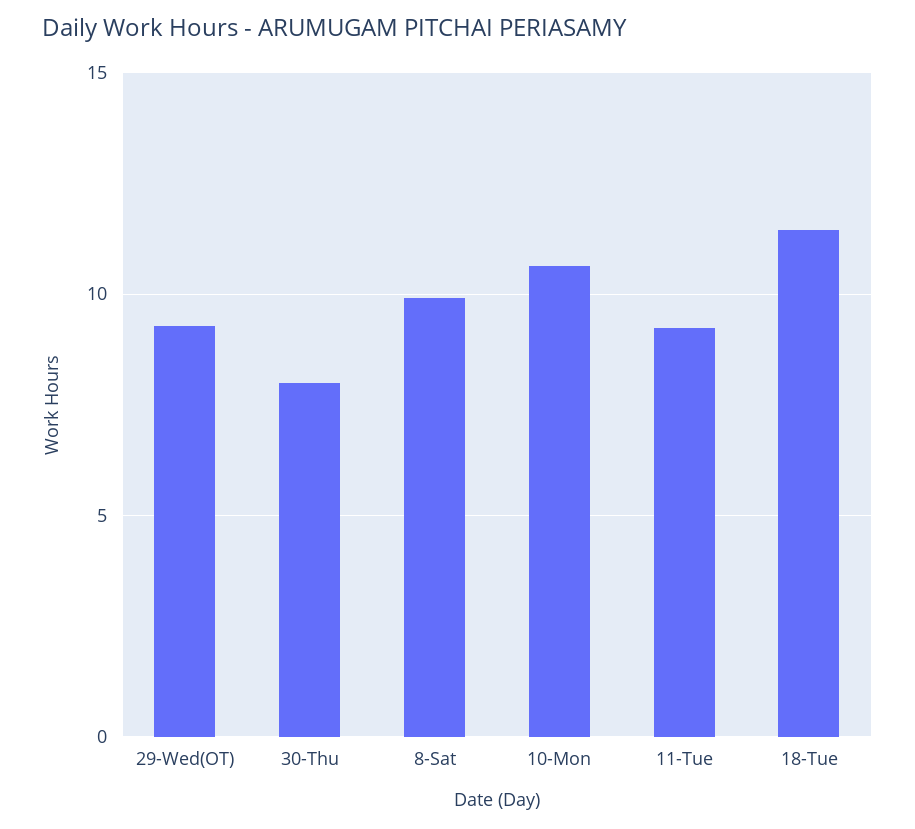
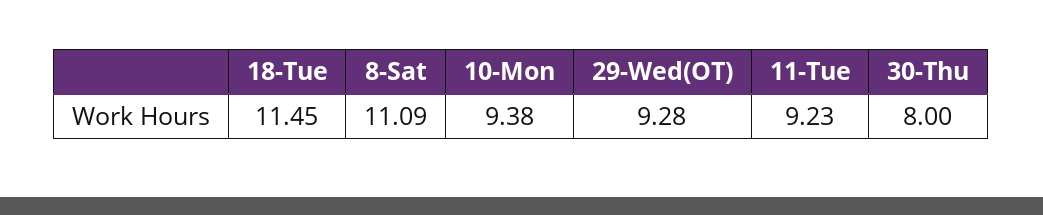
8-Sat: 10 -> 11.09
10-Mon: 10.5 -> 9.38

